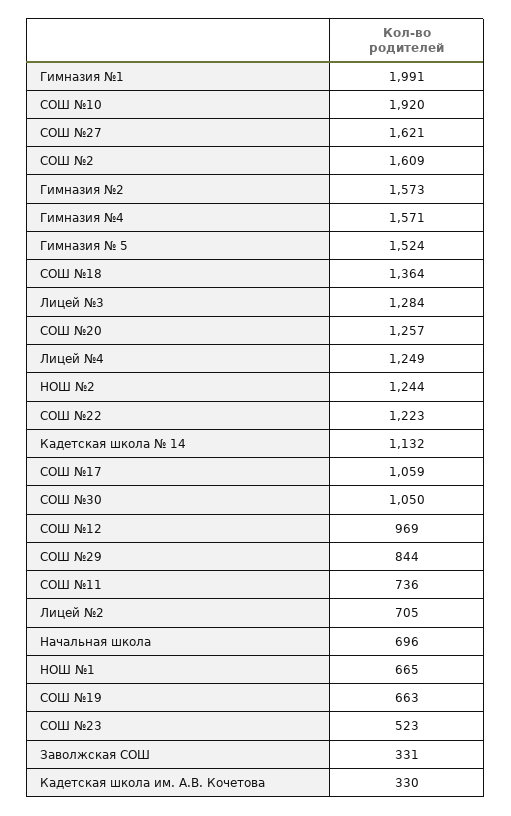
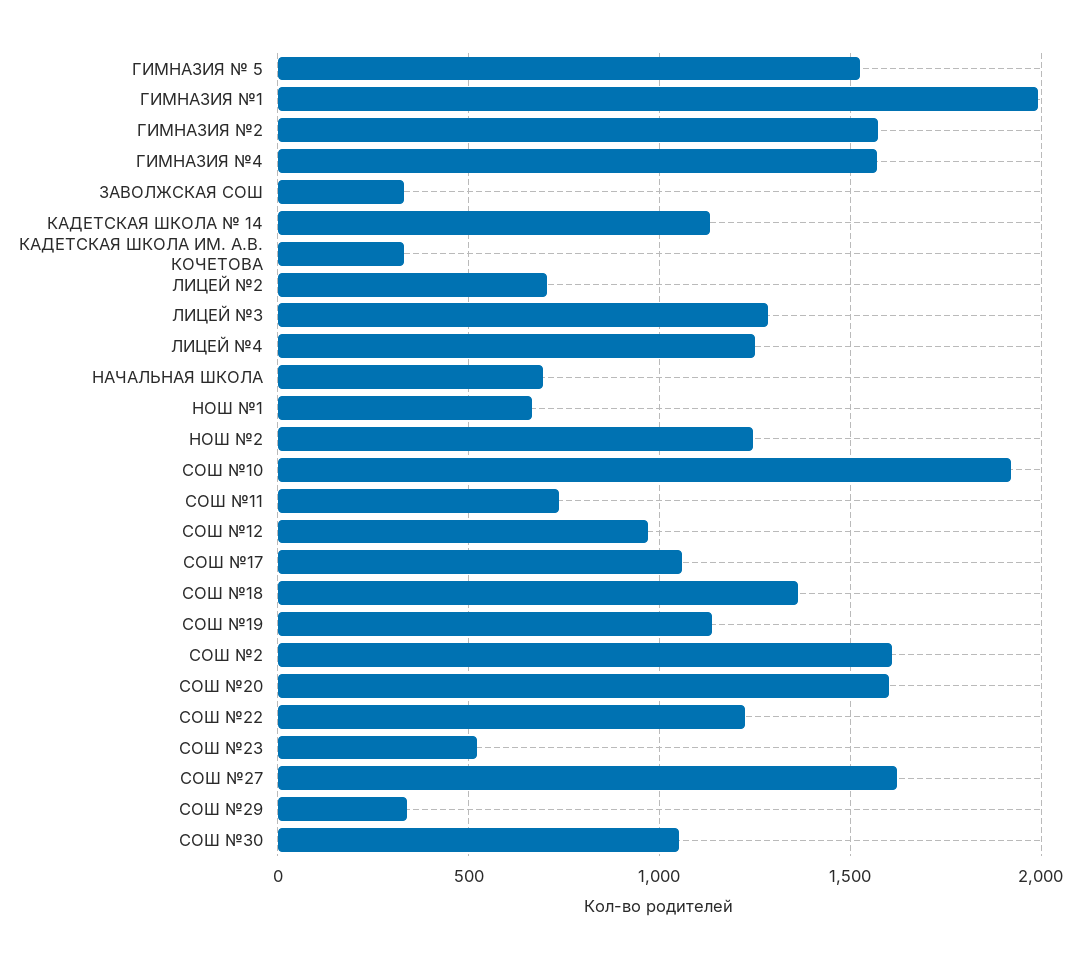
СОШ №20: 1257 -> 1600
СОШ №29: 844 -> 350
СОШ №19: 663 -> 1150

